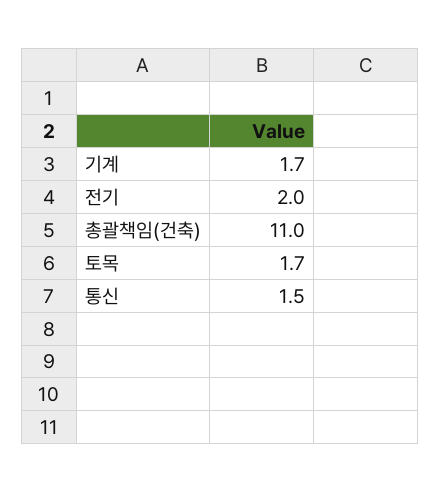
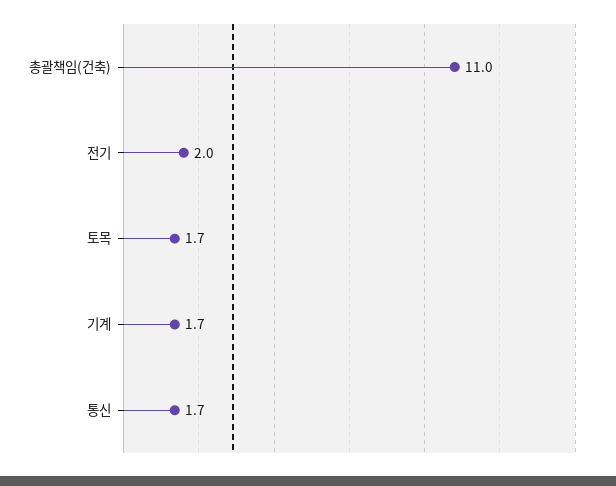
통신: 1.5 -> 1.7

